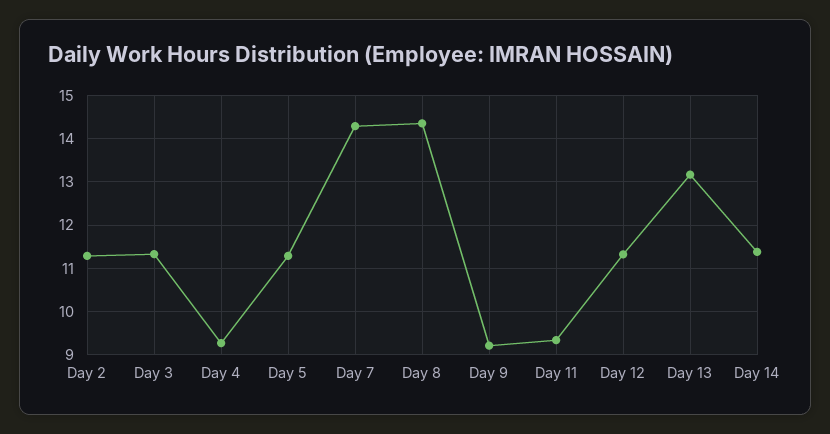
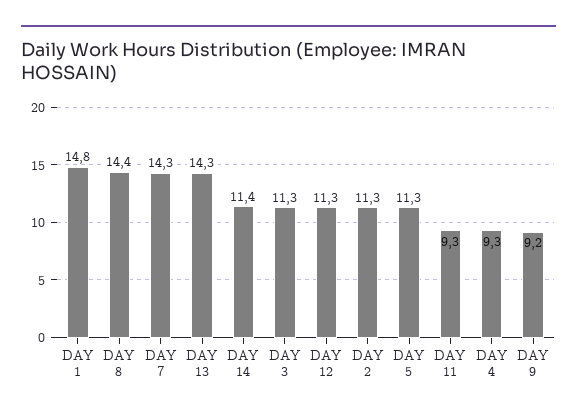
Day 13: 13.2 -> 14.3
DAY 1: none -> 14.8

